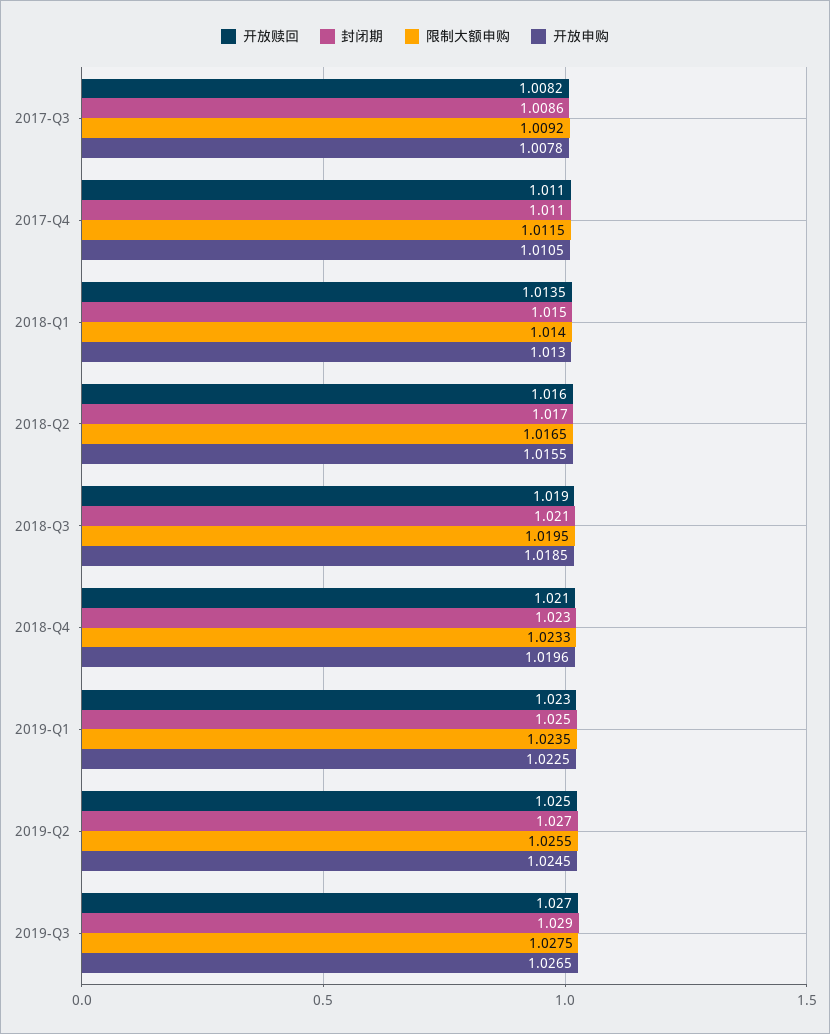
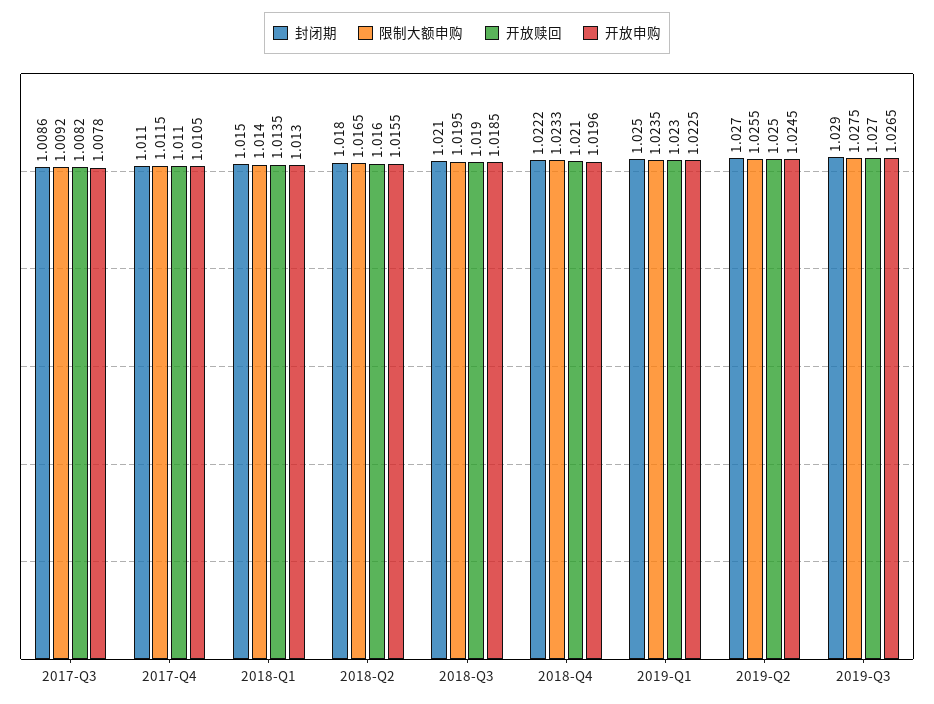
封闭期, 2018-Q2: 1.017 -> 1.018
封闭期, 2018-Q4: 1.023 -> 1.0222

